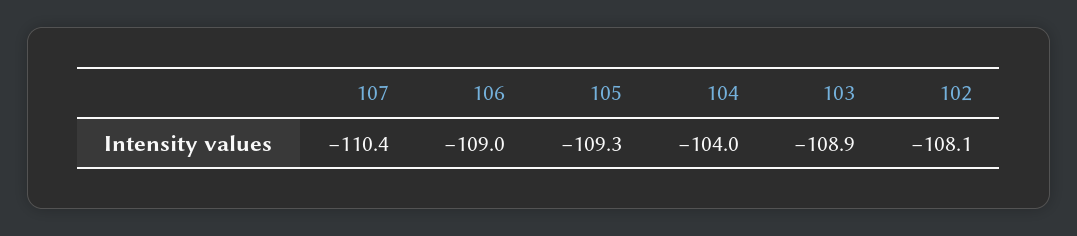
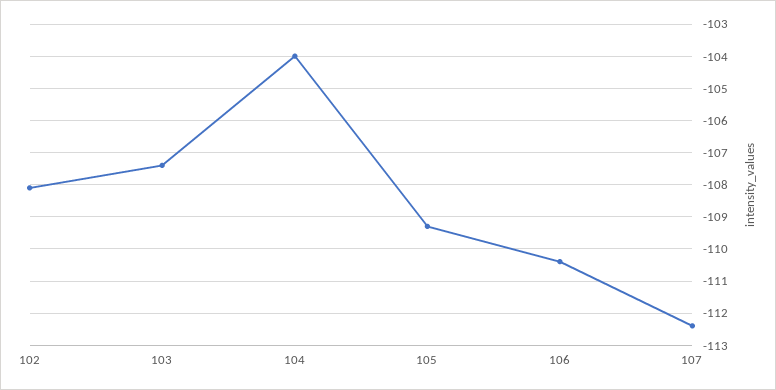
107: -110.4 -> -112.5
106: -109 -> -110.5
103: -108.9 -> -107.5

